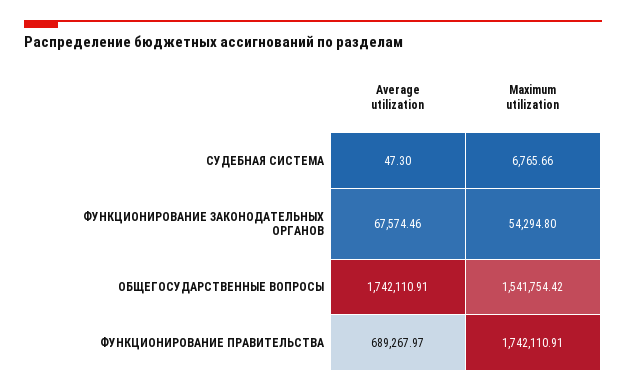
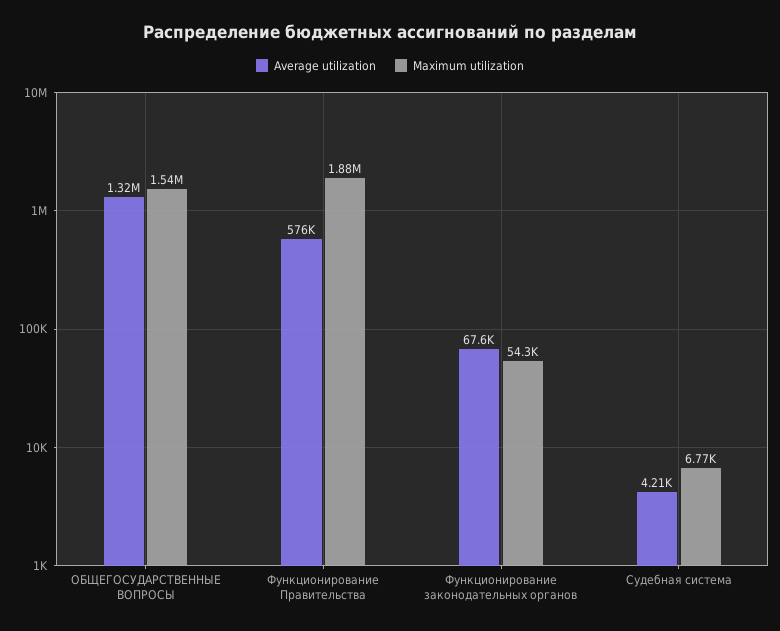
Average utilization, СУДЕБНАЯ СИСТЕМА: 47.3 -> 4210
Average utilization, ОБЩЕГОСУДАРСТВЕННЫЕ ВОПРОСЫ: 1742110.91 -> 1320000
Average utilization, ФУНКЦИОНИРОВАНИЕ ПРАВИТЕЛЬСТВА: 689267.97 -> 576000
Maximum utilization, ФУНКЦИОНИРОВАНИЕ ПРАВИТЕЛЬСТВА: 1742110.91 -> 1880000

